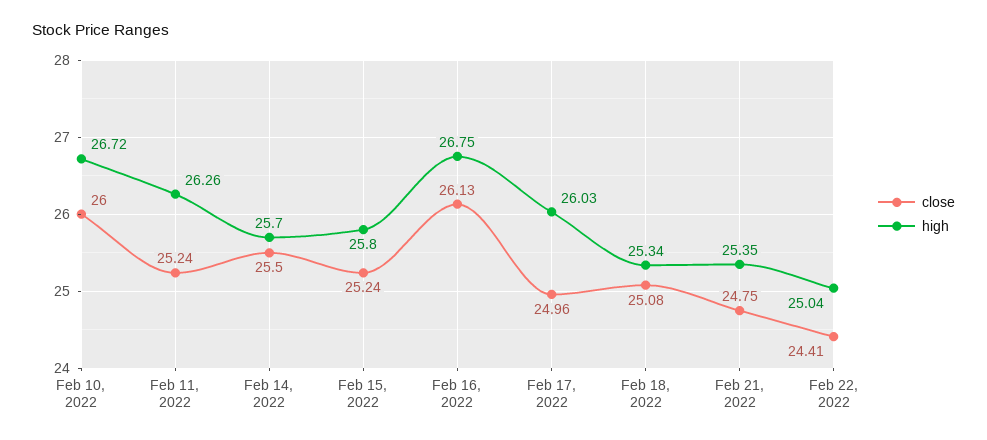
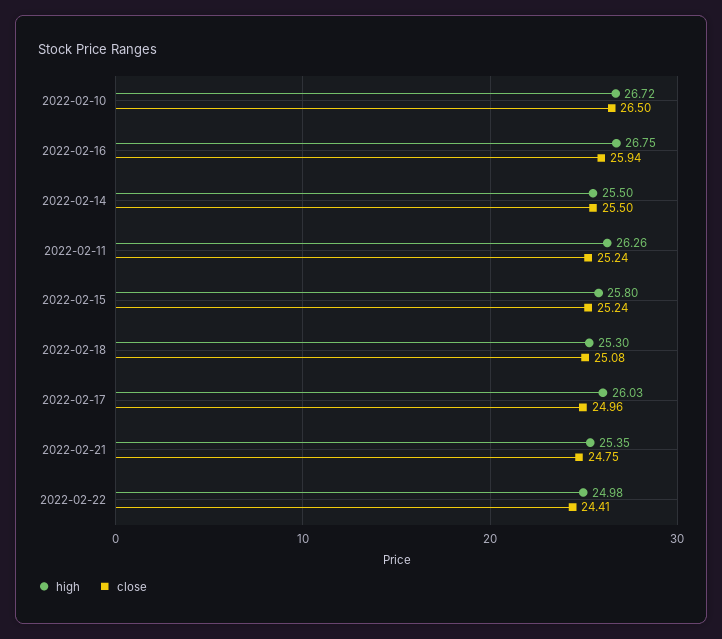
close, Feb 10, 2022: 26 -> 26.5
high, Feb 14, 2022: 25.7 -> 25.5
close, Feb 16, 2022: 26.13 -> 25.94
high, Feb 18, 2022: 25.34 -> 25.3
high, Feb 22, 2022: 25.04 -> 24.98

